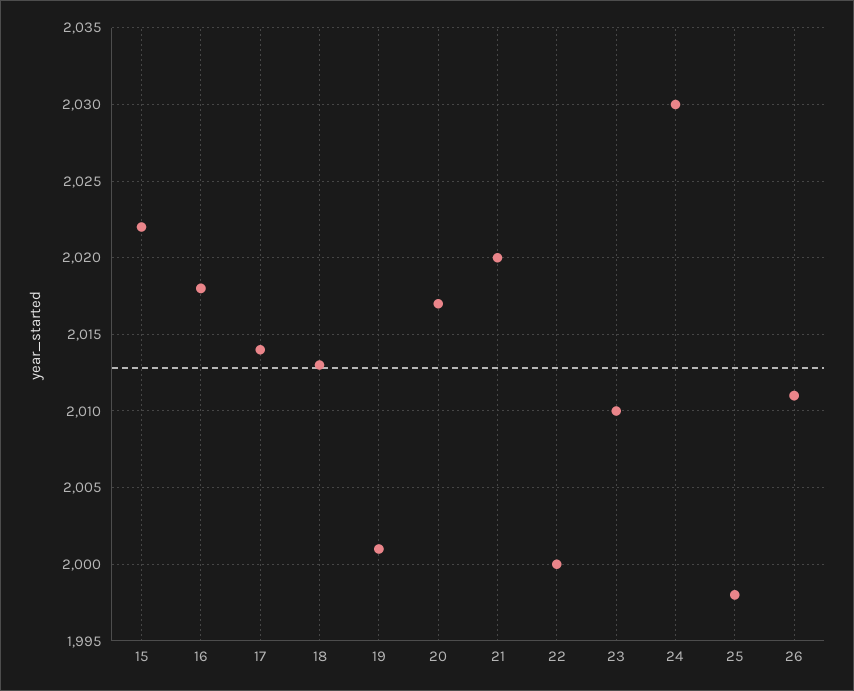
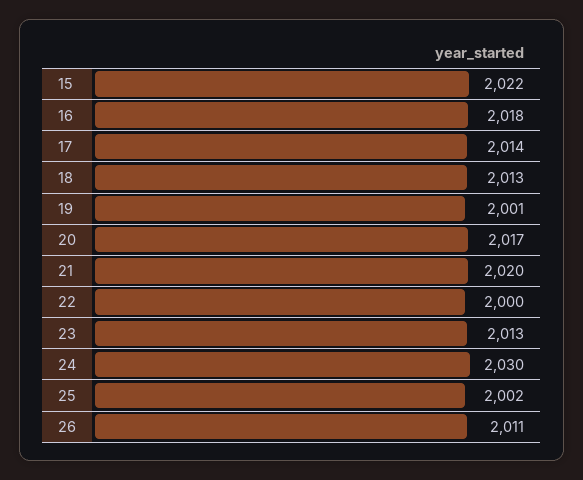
23: 2010 -> 2013
25: 1998 -> 2002

